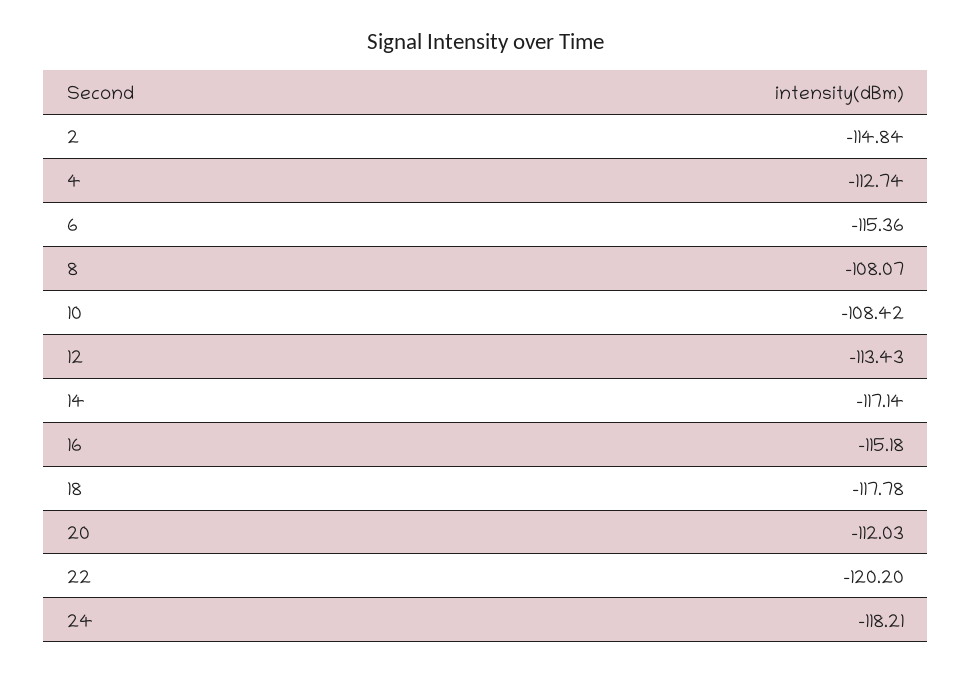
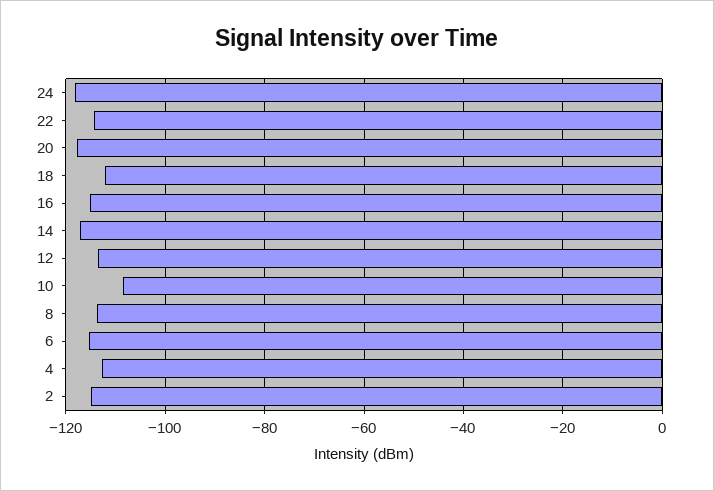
8: -108.07 -> -114
18: -117.78 -> -112
20: -112.03 -> -118
22: -120.2 -> -114

